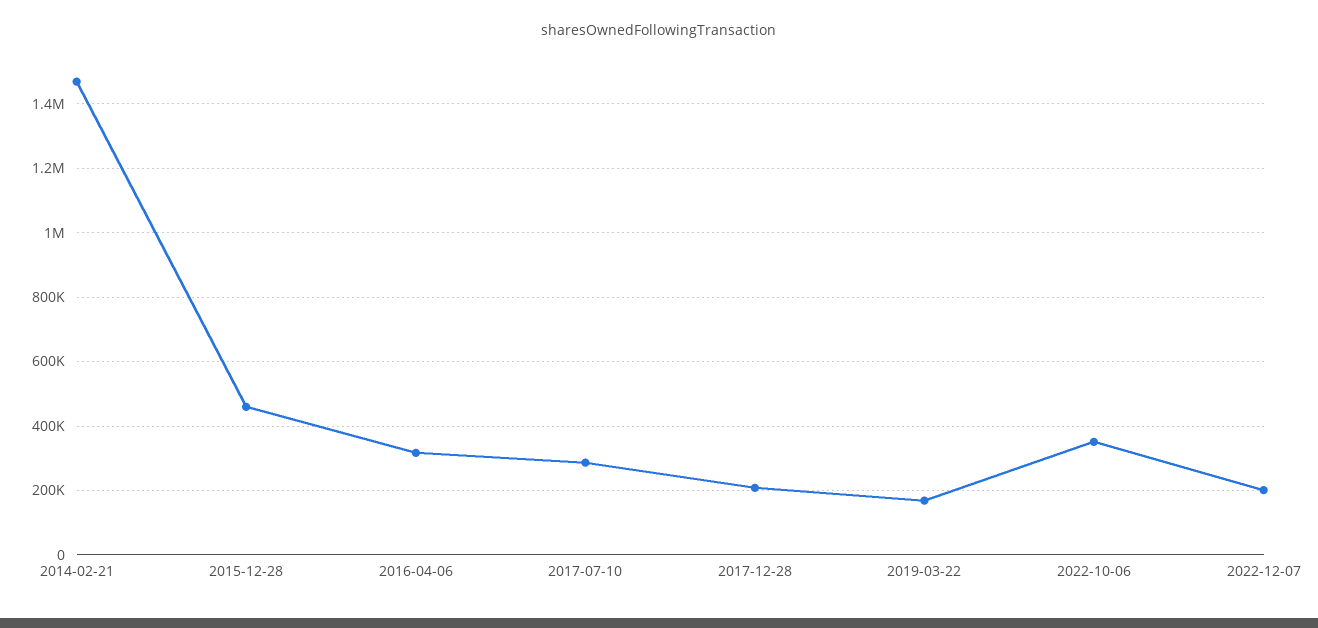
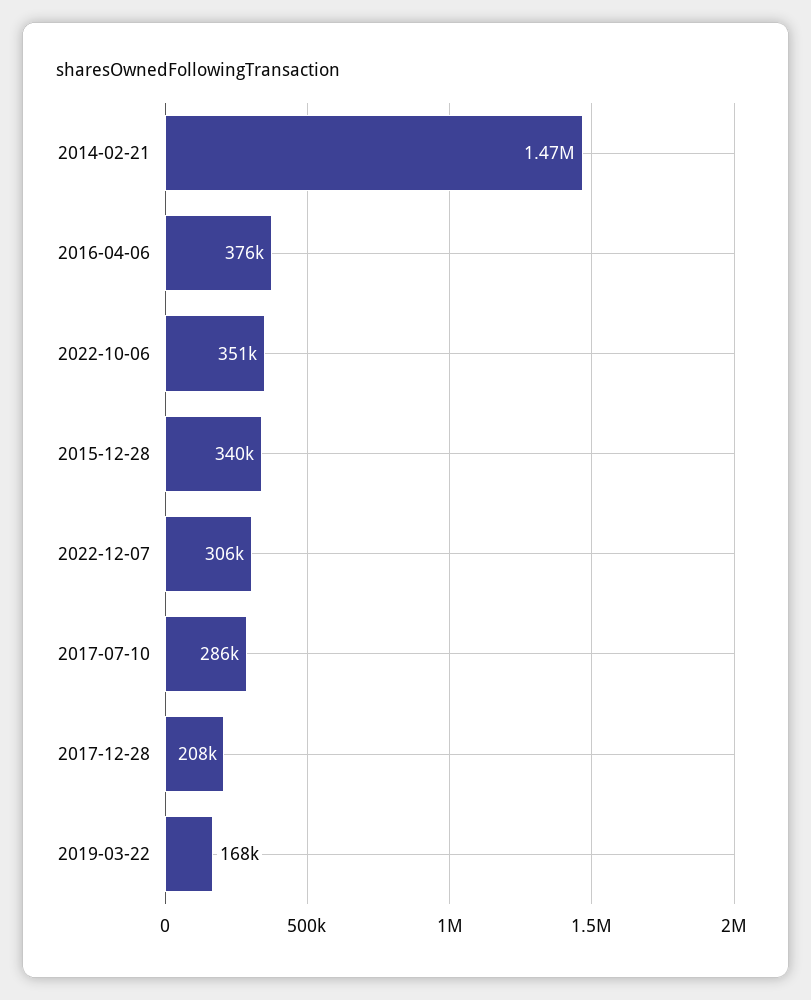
2015-12-28: 460000 -> 340000
2016-04-06: 320000 -> 376000
2022-12-07: 200000 -> 306000

